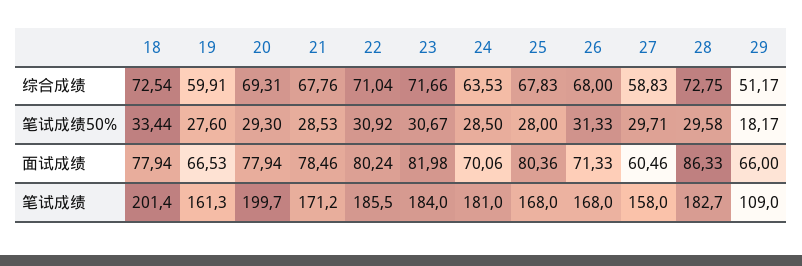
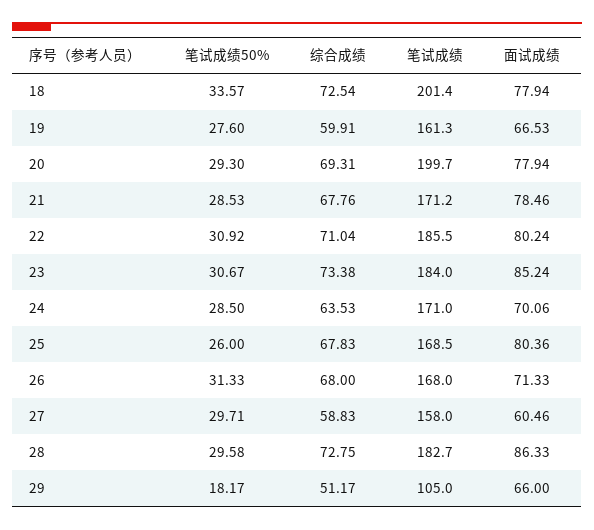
23, 综合成绩: 71.66 -> 73.38
18, 笔试成绩50%: 33.44 -> 33.57
25, 笔试成绩50%: 28 -> 26
23, 面试成绩: 81.98 -> 85.24
24, 笔试成绩: 181 -> 171
25, 笔试成绩: 168 -> 168.5
29, 笔试成绩: 109 -> 105

